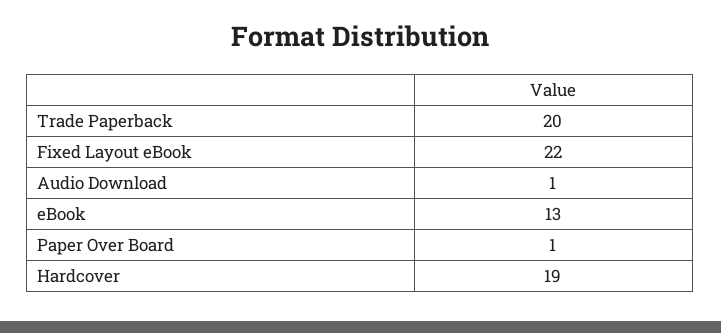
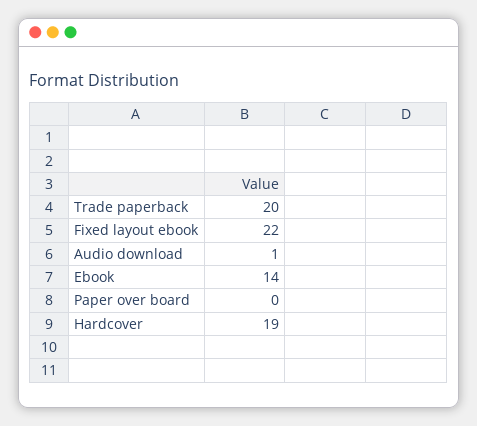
eBook: 13 -> 14
Paper Over Board: 1 -> 0

